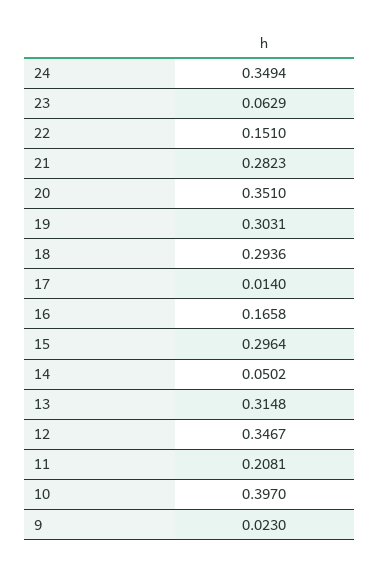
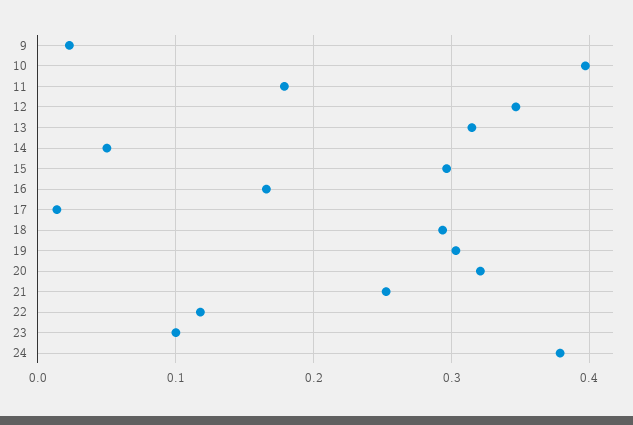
24: 0.3494 -> 0.38
23: 0.0629 -> 0.1
22: 0.151 -> 0.12
21: 0.2823 -> 0.25
20: 0.351 -> 0.32
11: 0.2081 -> 0.18

